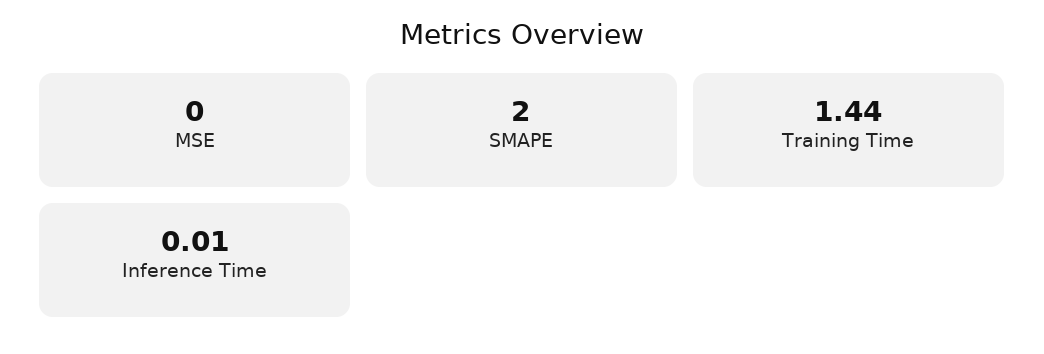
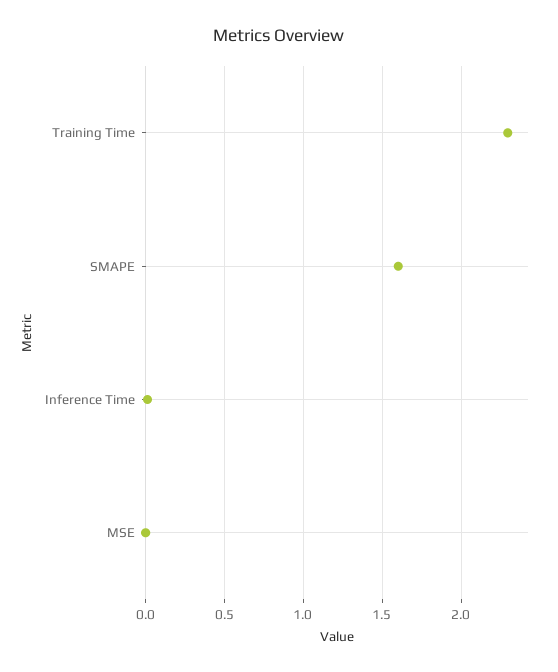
SMAPE: 2 -> 1.6
Training Time: 1.44 -> 2.3

